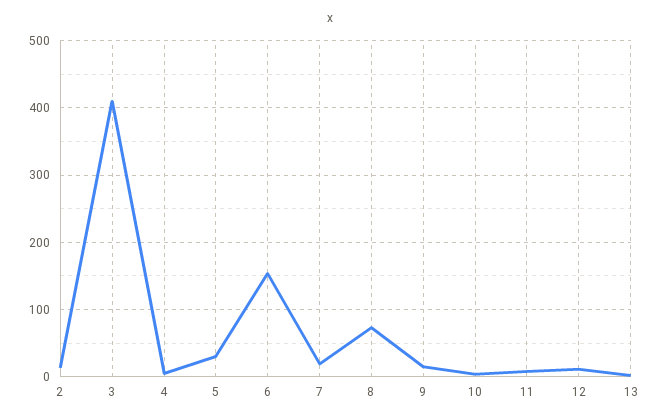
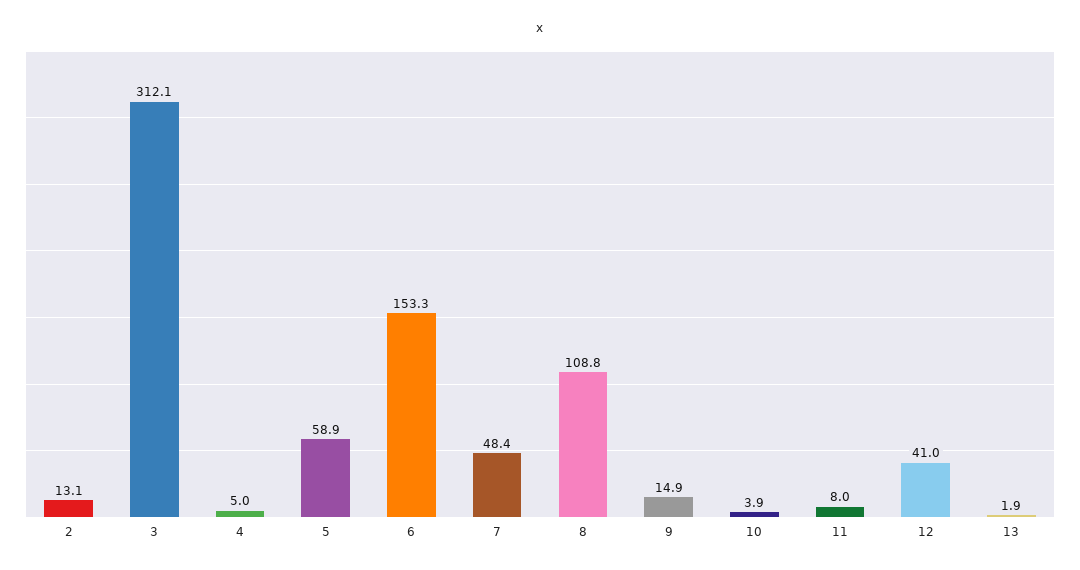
3: 410 -> 312.1
5: 30 -> 58.9
7: 20 -> 48.4
8: 70 -> 108.8
12: 10 -> 41

